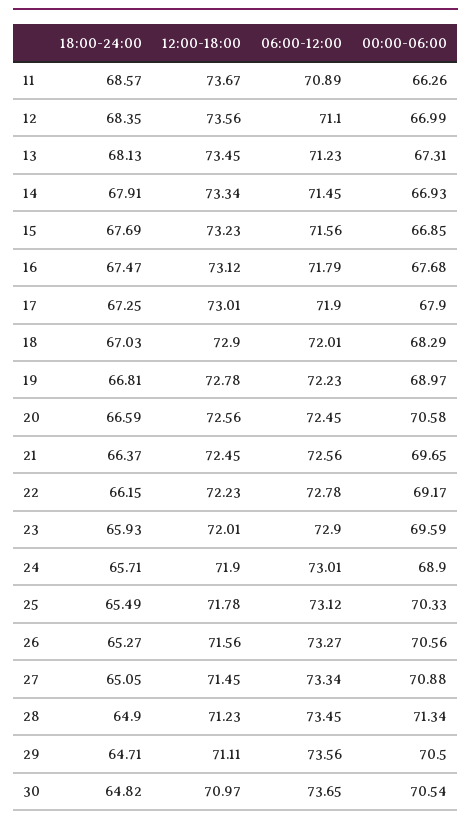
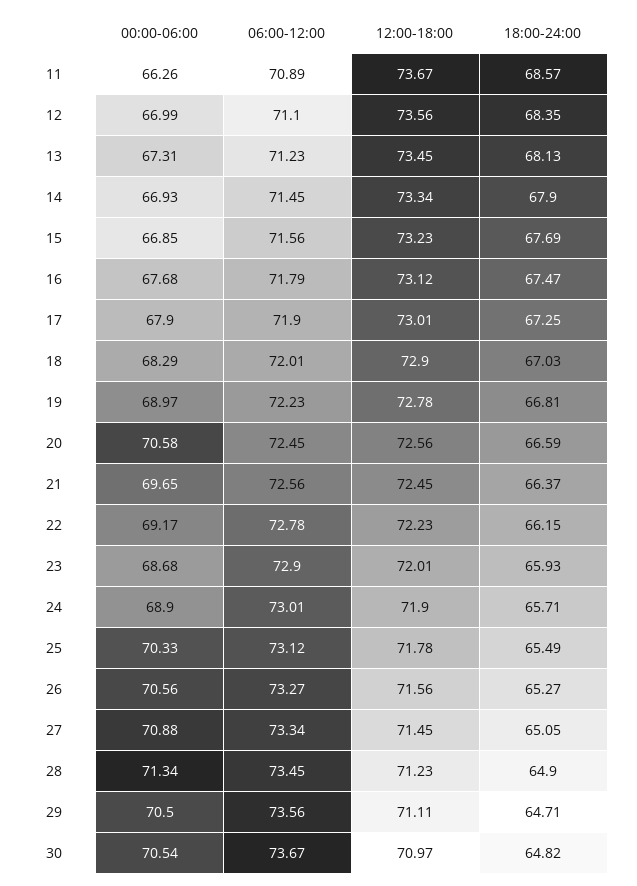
18:00-24:00, 14: 67.91 -> 67.9
00:00-06:00, 23: 69.59 -> 68.68
06:00-12:00, 30: 73.65 -> 73.67

